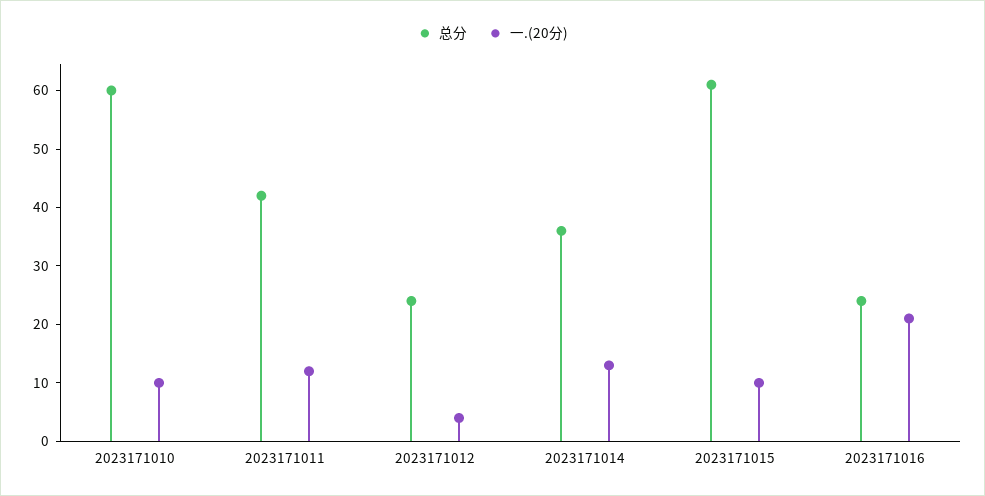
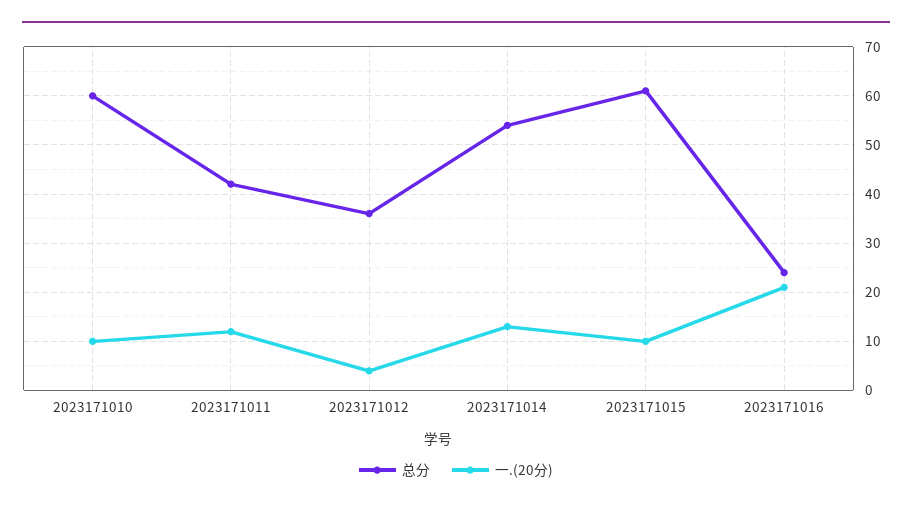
总分, 2023171012: 25 -> 35
总分, 2023171014: 35 -> 55

